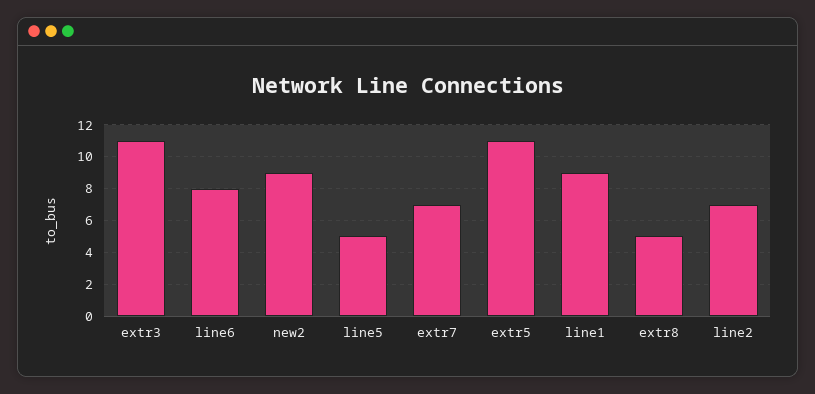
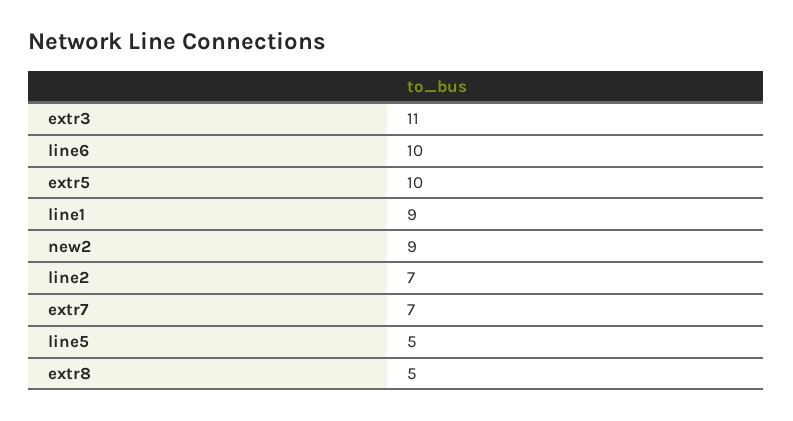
line6: 8 -> 10
extr5: 11 -> 10

